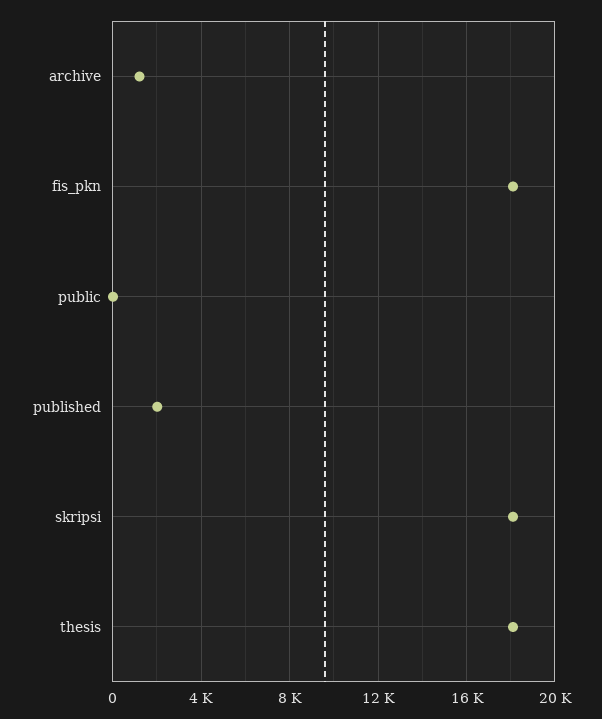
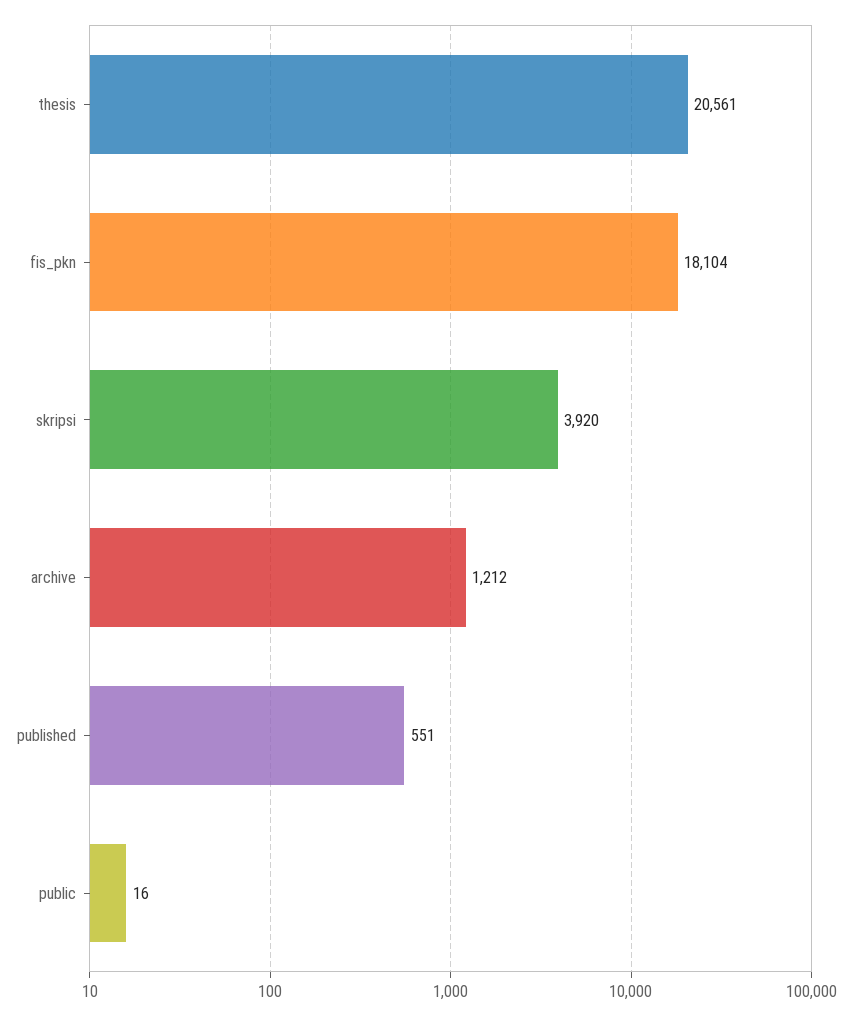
published: 2000 -> 551
skripsi: 18000 -> 3920
thesis: 18000 -> 20561

